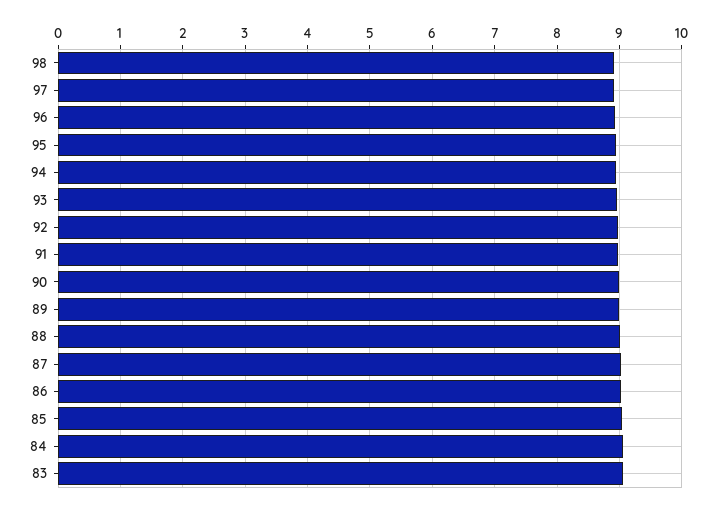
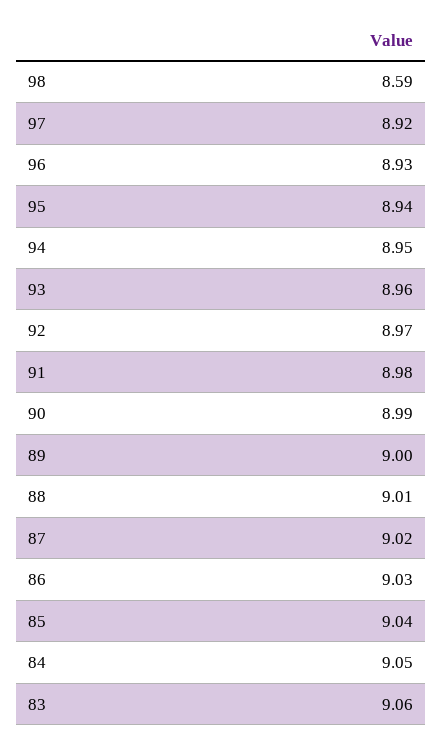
98: 8.9 -> 8.59

